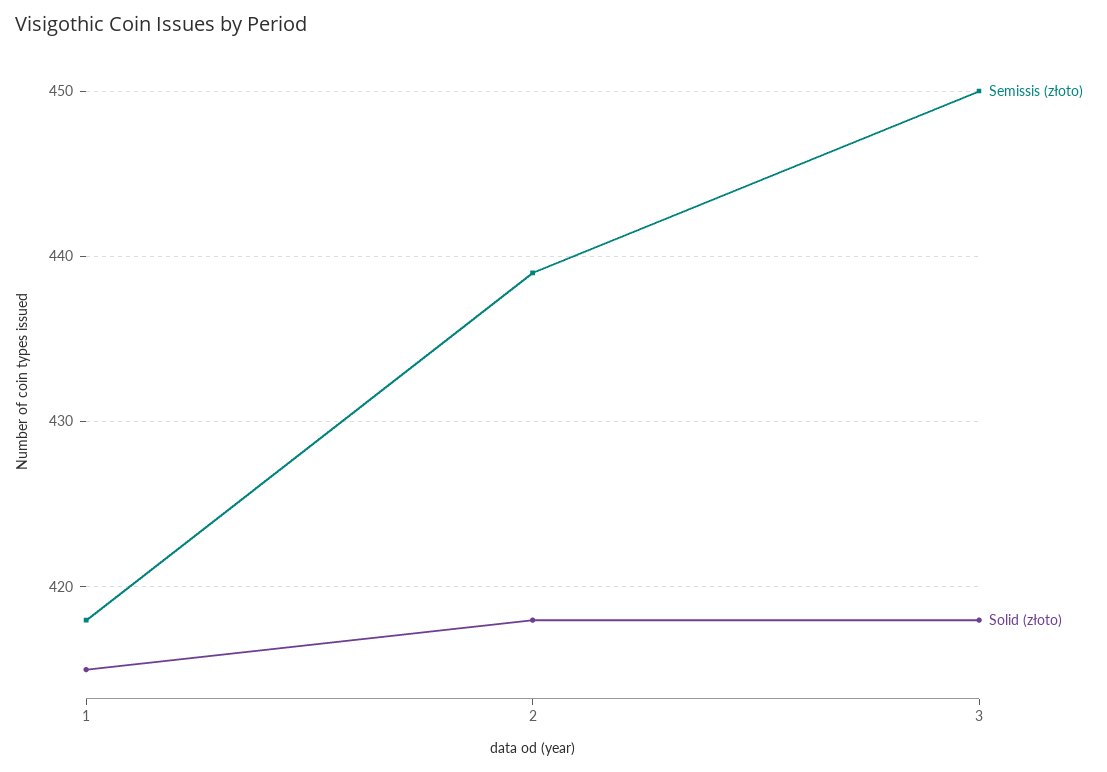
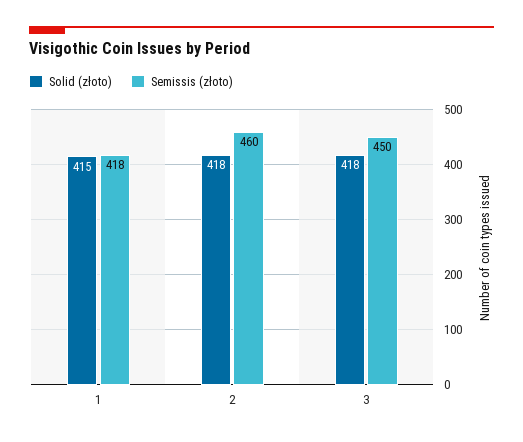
Semissis (złoto), 2: 439 -> 460

